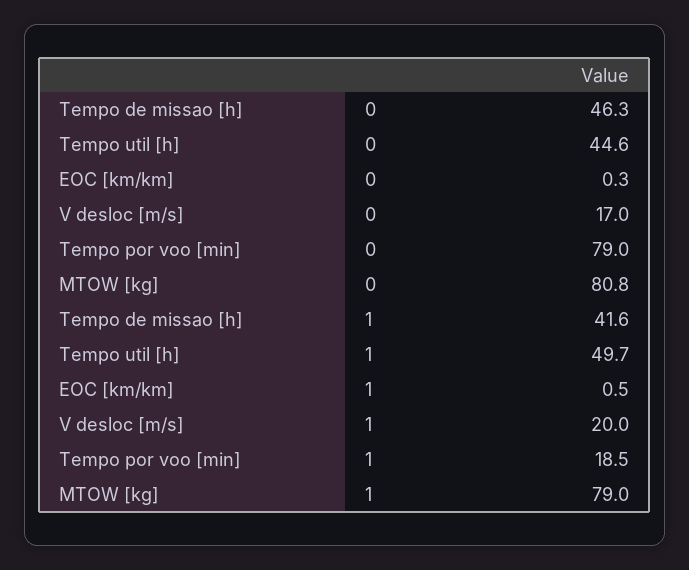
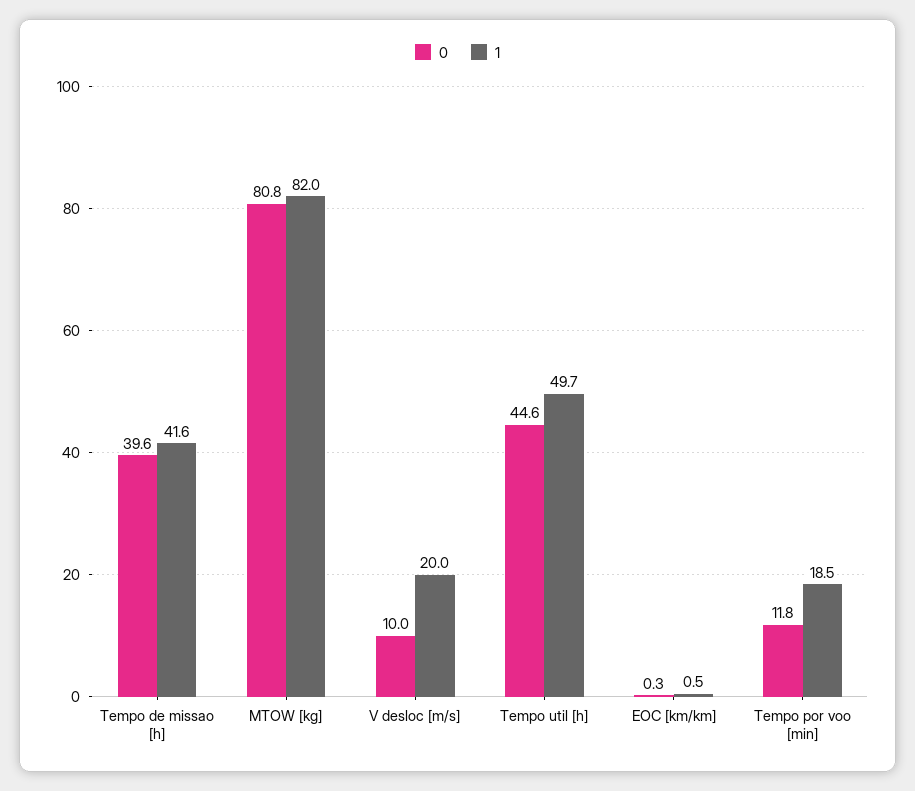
0, Tempo de missao [h]: 46.3 -> 39.6
0, V desloc [m/s]: 17 -> 10
0, Tempo por voo [min]: 79 -> 11.8
1, MTOW [kg]: 79 -> 82

